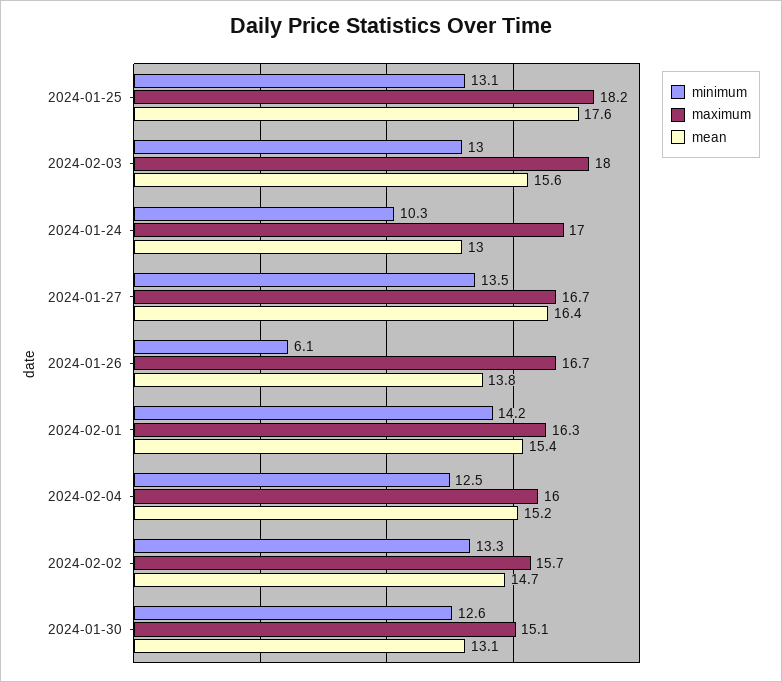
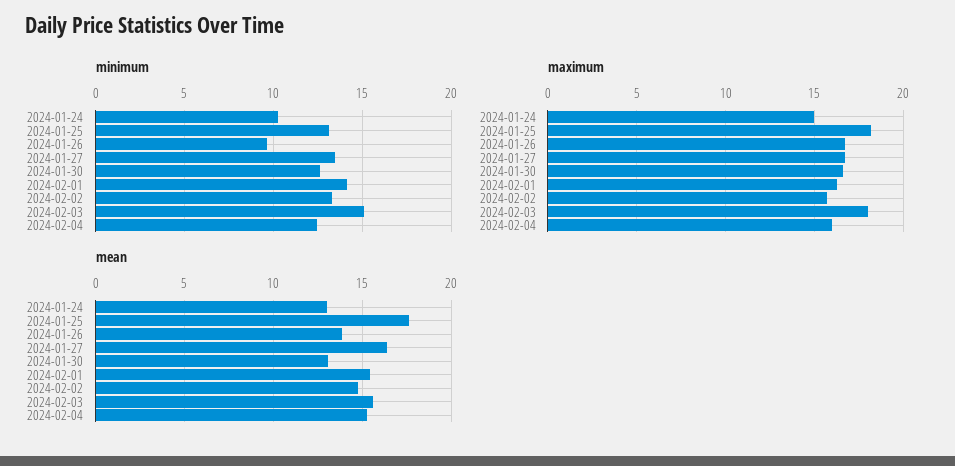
minimum, 2024-02-03: 13 -> 15
maximum, 2024-01-24: 17 -> 15
minimum, 2024-01-26: 6.1 -> 9.5
maximum, 2024-01-30: 15.1 -> 16.5

